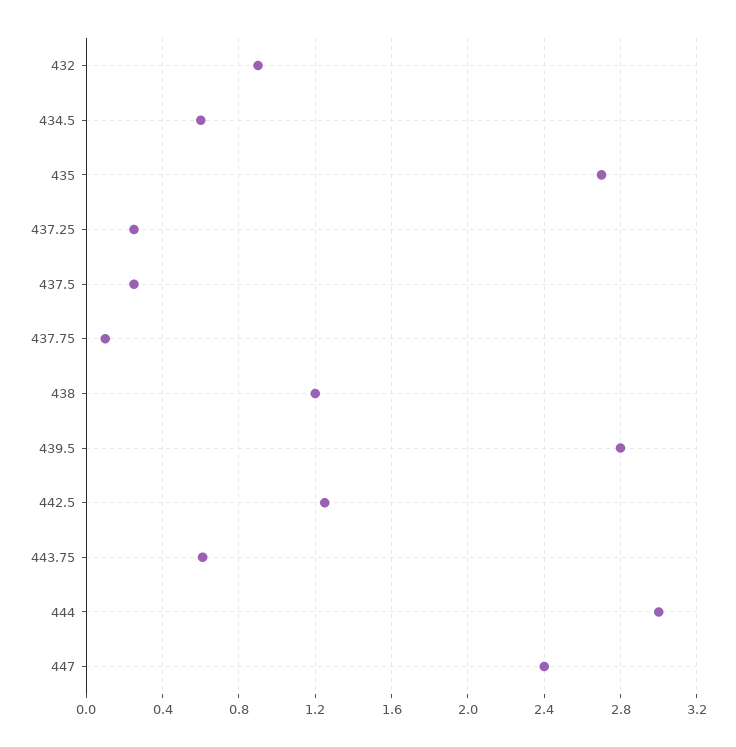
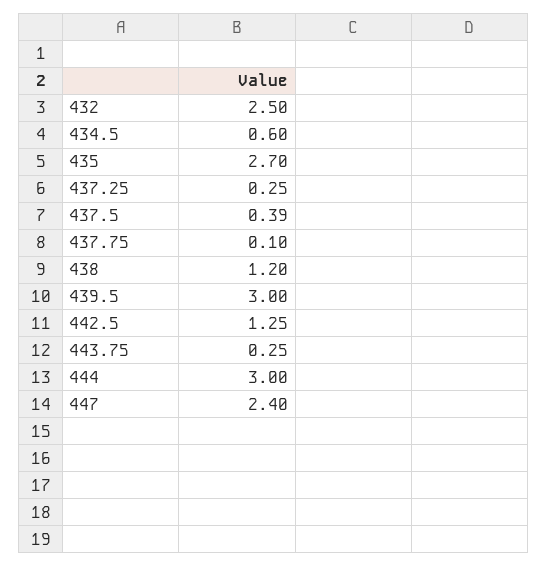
432: 0.9 -> 2.5
437.5: 0.25 -> 0.39
439.5: 2.8 -> 3
443.75: 0.6 -> 0.25

